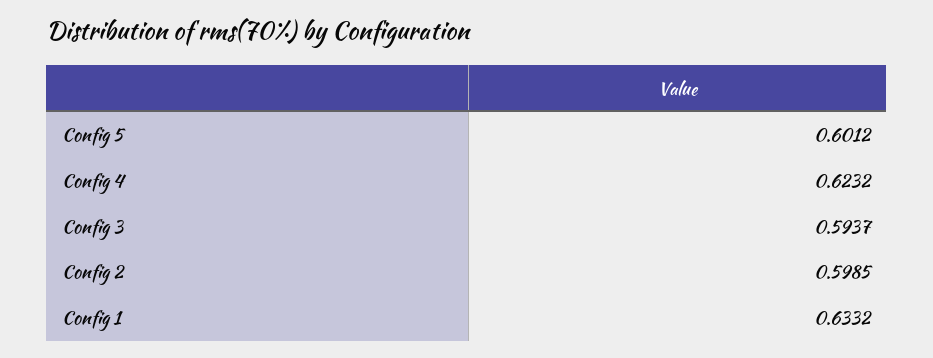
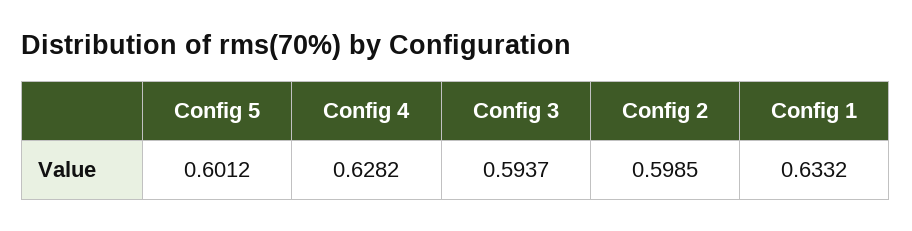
Config 4: 0.6232 -> 0.6282

